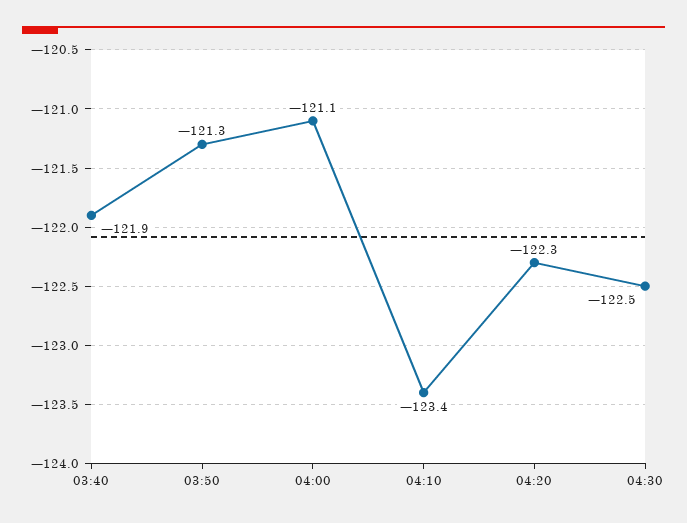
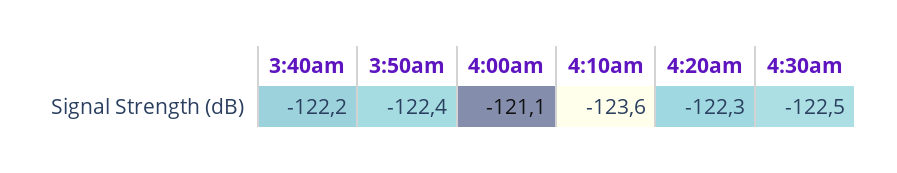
03:40: -121.9 -> -122.2
03:50: -121.3 -> -122.4
04:10: -123.4 -> -123.6

